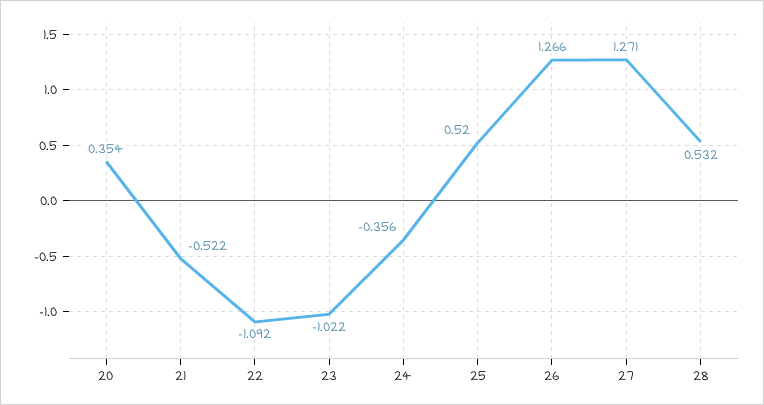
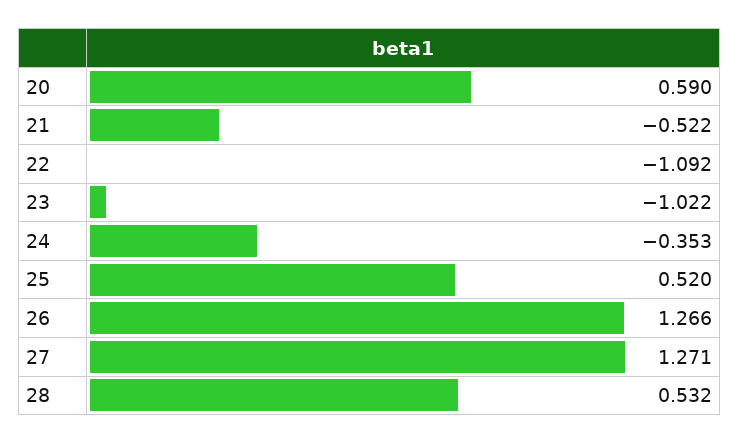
20: 0.354 -> 0.59
24: -0.356 -> -0.353

